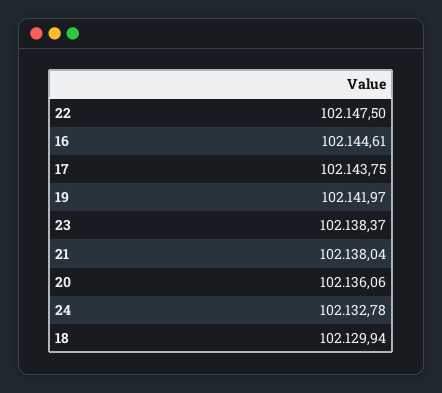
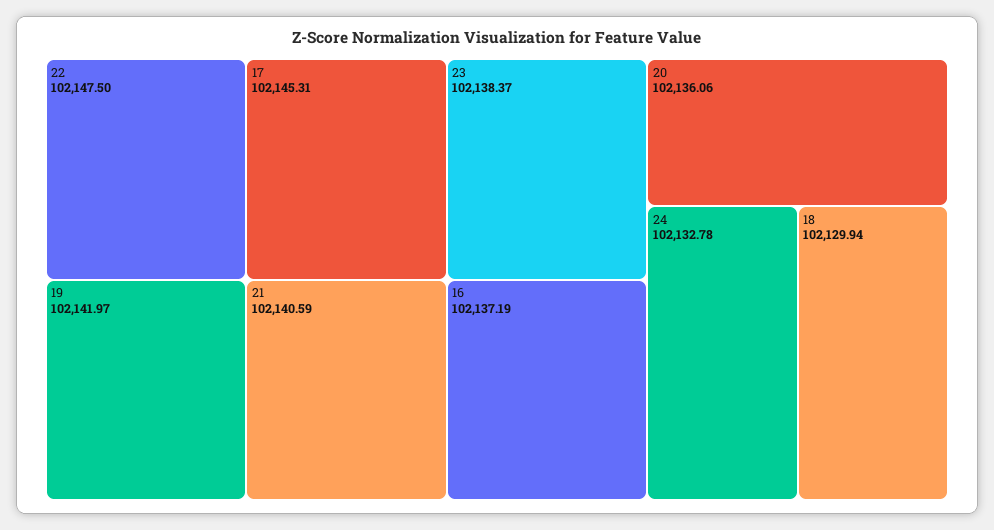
16: 102144.61 -> 102137.19
17: 102143.75 -> 102145.31
21: 102138.04 -> 102140.59

